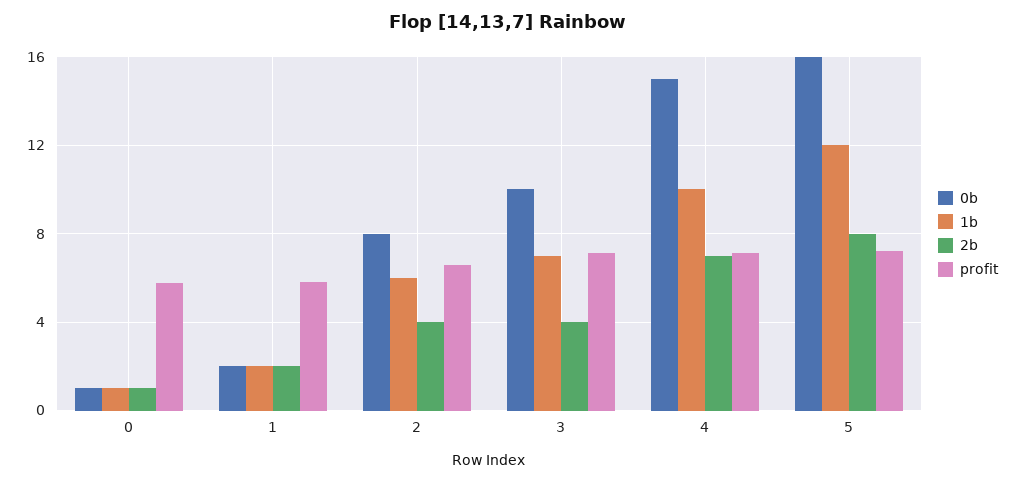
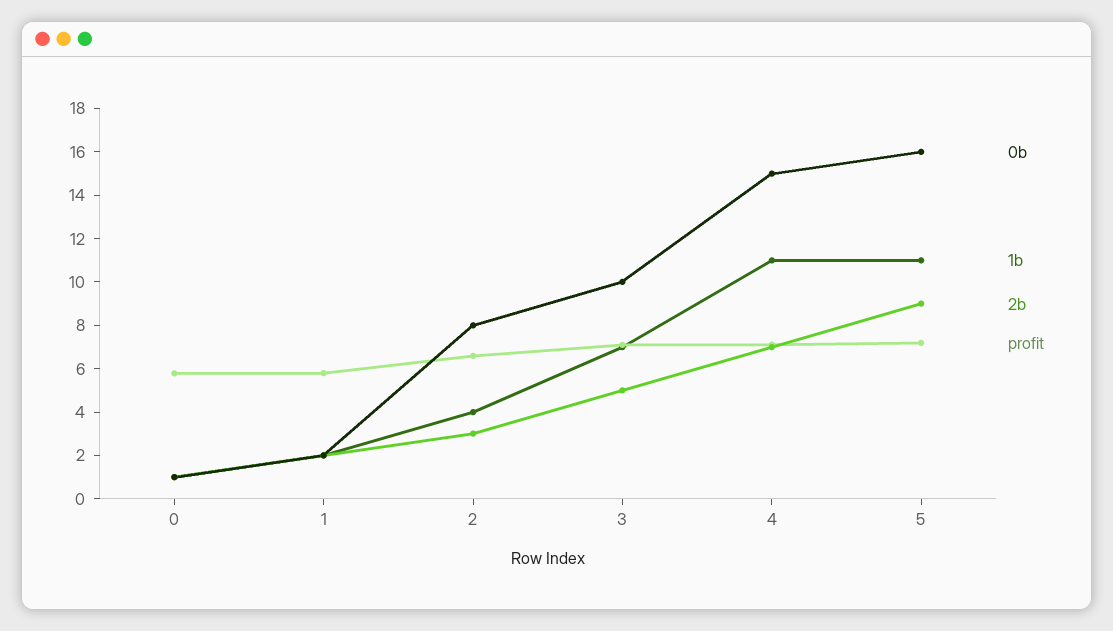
1b, 2: 6 -> 4
2b, 2: 4 -> 3
2b, 3: 4 -> 5
1b, 4: 10 -> 11
1b, 5: 12 -> 11
2b, 5: 8 -> 9

